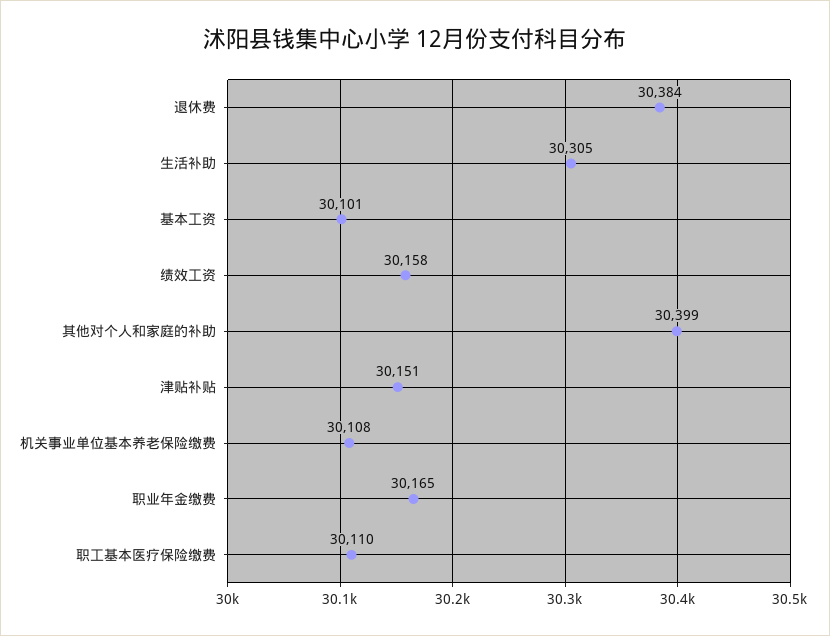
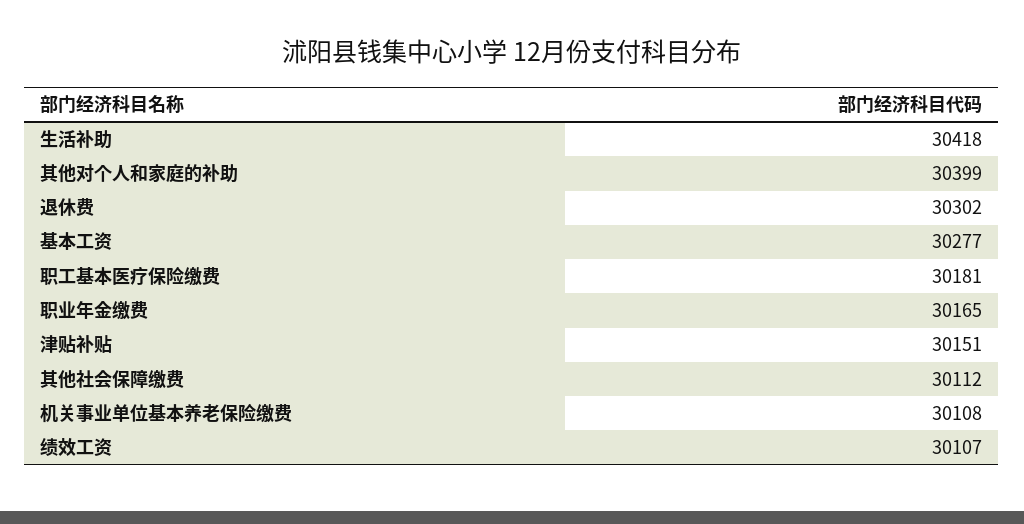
退休费: 30384 -> 30302
生活补助: 30305 -> 30418
基本工资: 30101 -> 30277
绩效工资: 30158 -> 30107
职工基本医疗保险缴费: 30110 -> 30181
其他社会保障缴费: none -> 30112

